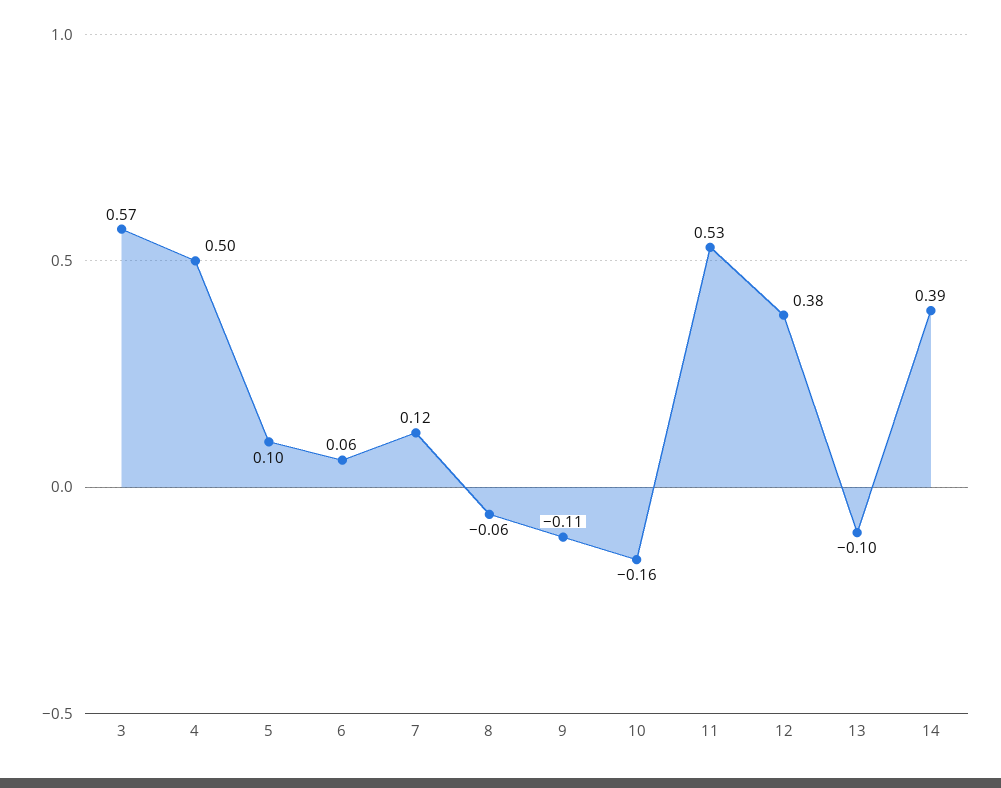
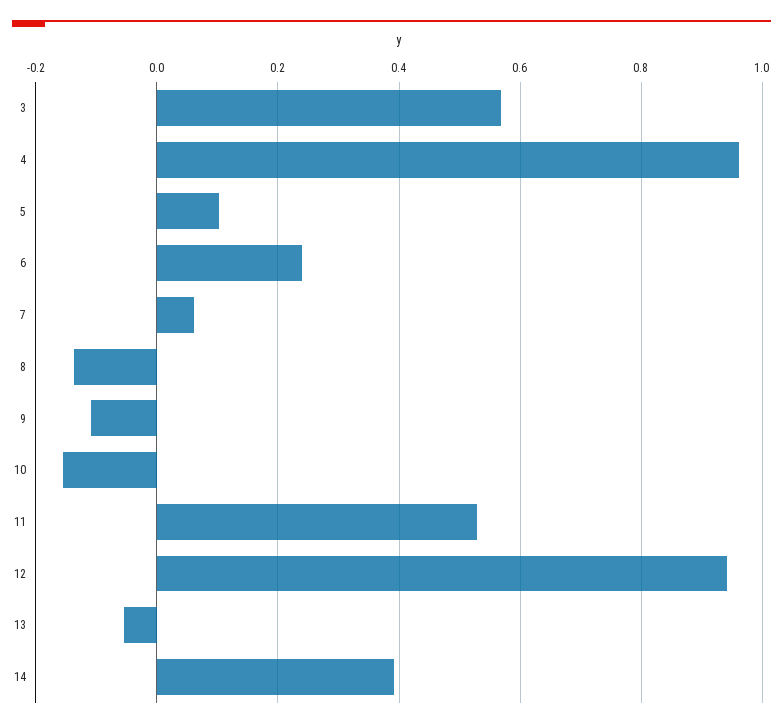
4: 0.5 -> 0.96
6: 0.06 -> 0.24
7: 0.12 -> 0.06
8: -0.06 -> -0.14
12: 0.38 -> 0.94
13: -0.1 -> -0.06

